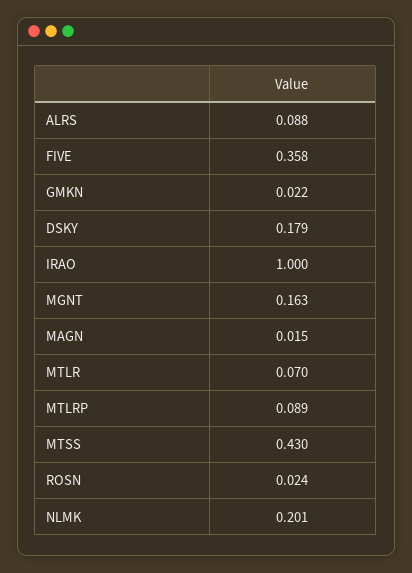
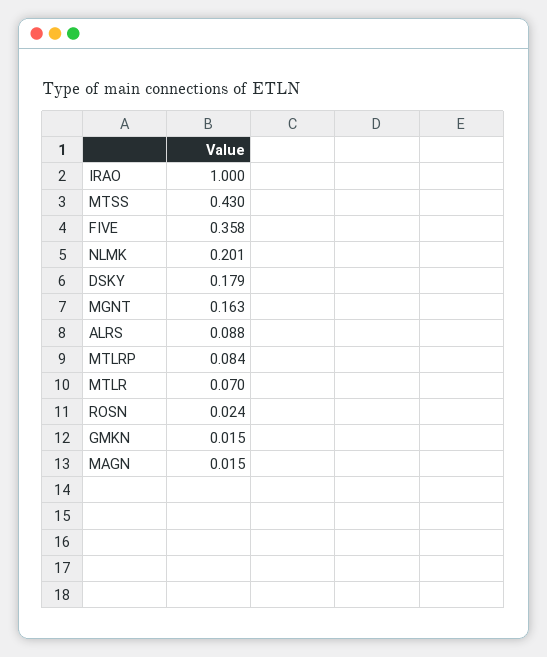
GMKN: 0.022 -> 0.015
MTLRP: 0.089 -> 0.084

